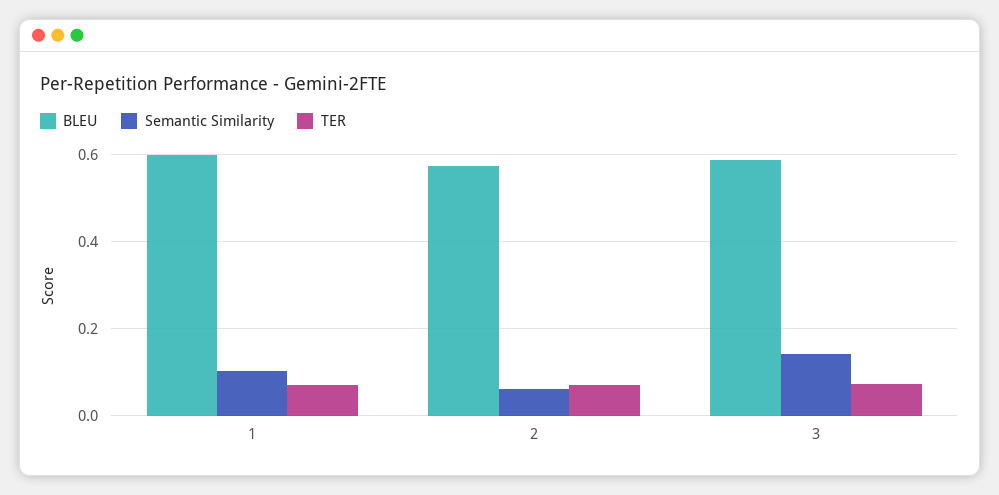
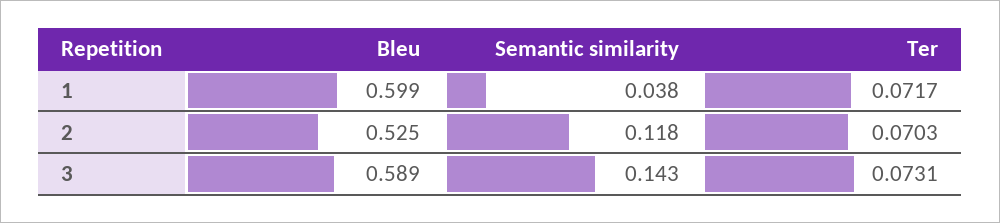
Semantic Similarity, 1: 0.1 -> 0.038
BLEU, 2: 0.58 -> 0.525
Semantic Similarity, 2: 0.06 -> 0.118

